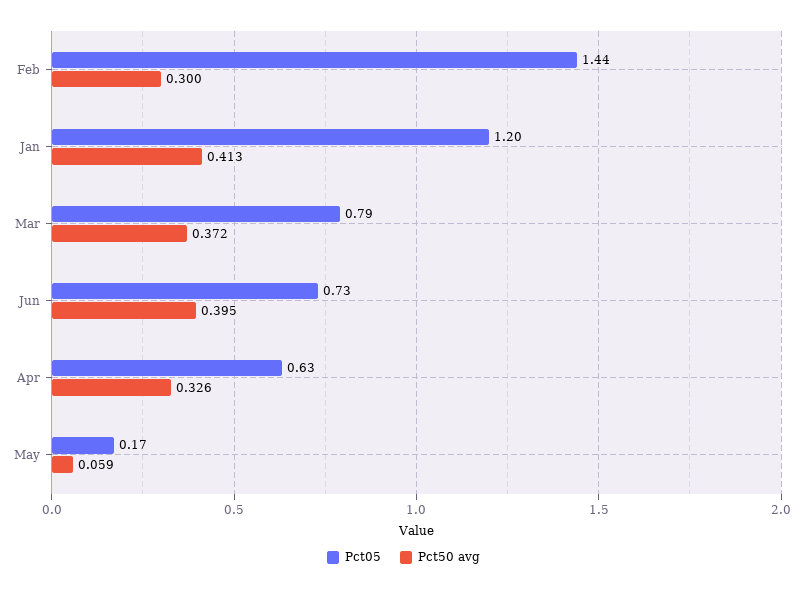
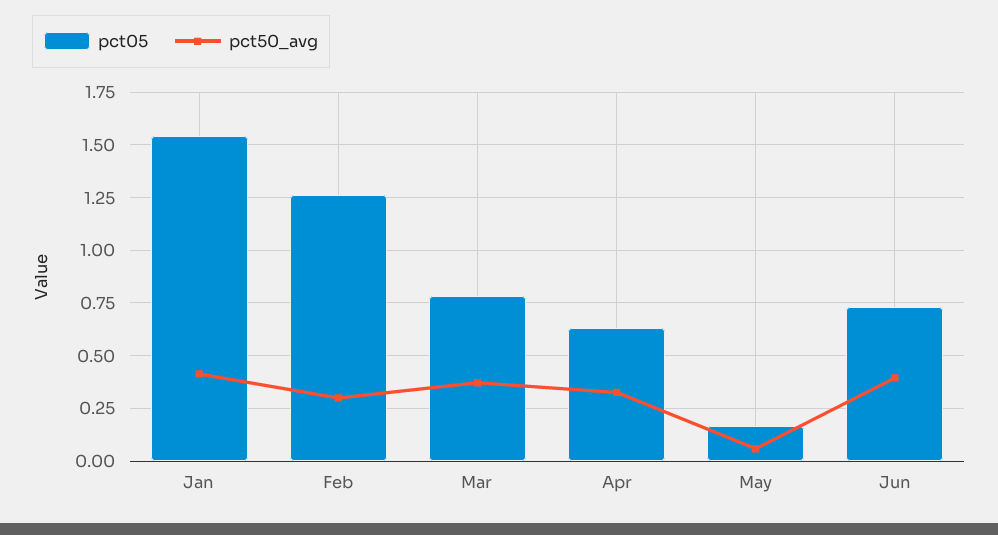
Pct05, Feb: 1.44 -> 1.25
Pct05, Jan: 1.2 -> 1.55

